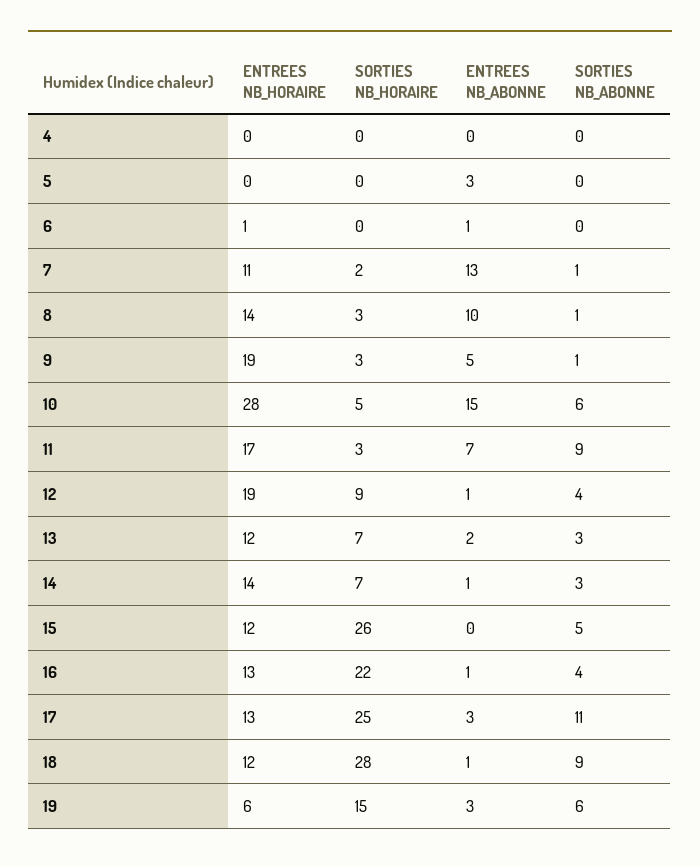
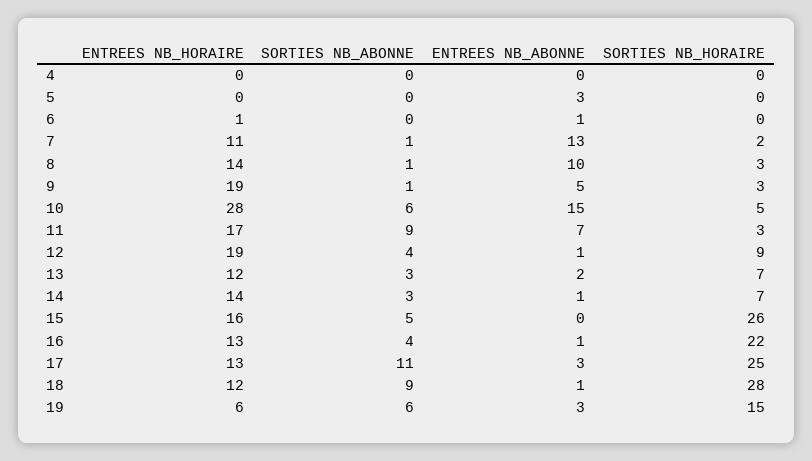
ENTREES NB_HORAIRE, 15: 12 -> 16

